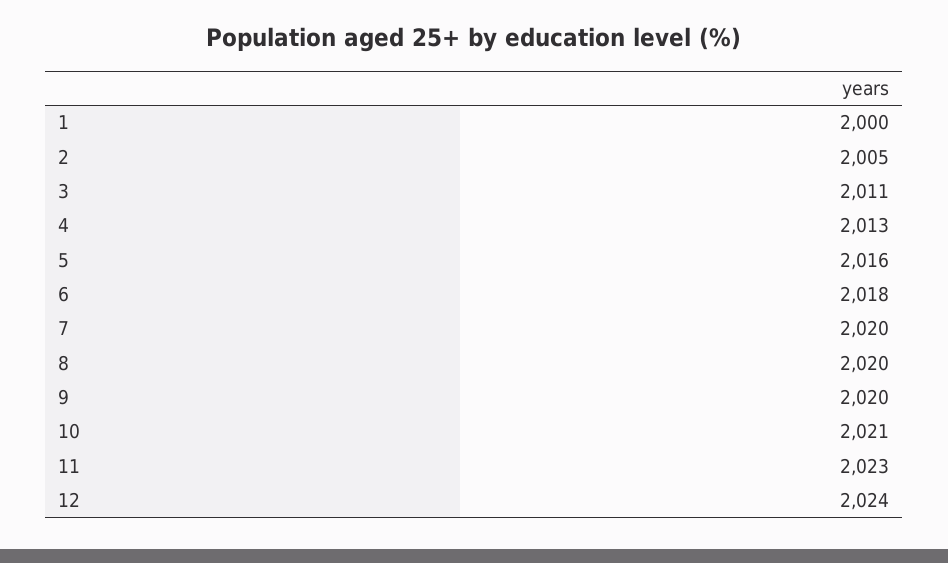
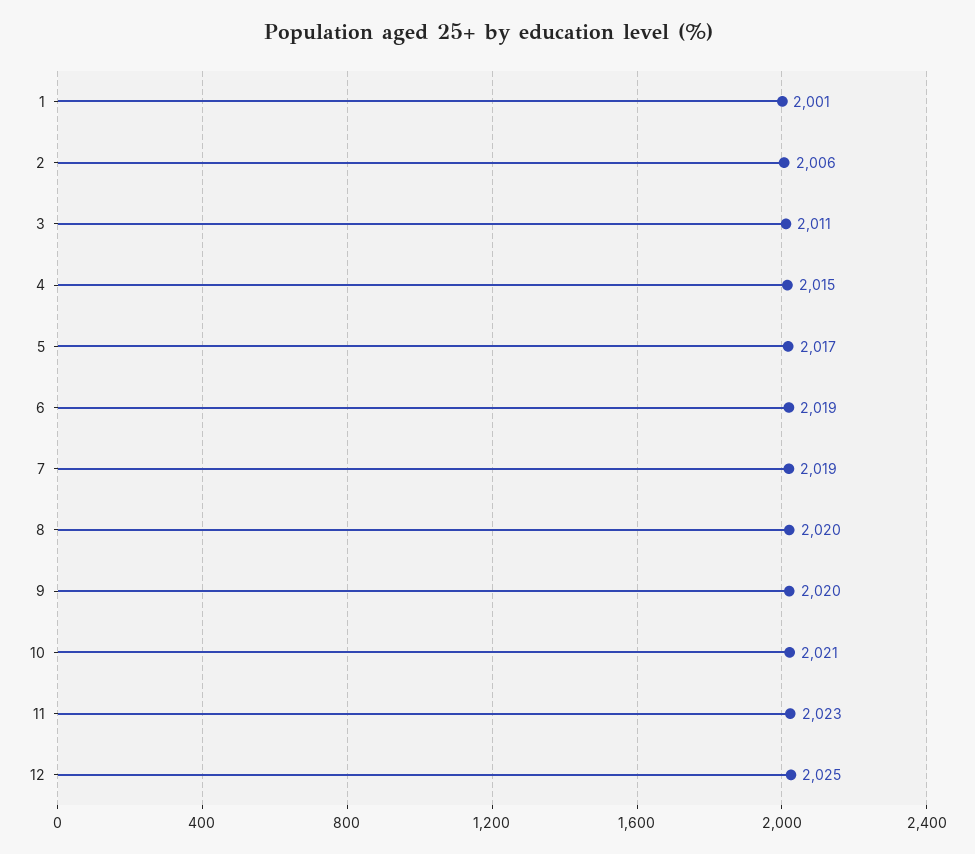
1: 2000 -> 2001
2: 2005 -> 2006
4: 2013 -> 2015
5: 2016 -> 2017
6: 2018 -> 2019
7: 2020 -> 2019
12: 2024 -> 2025

